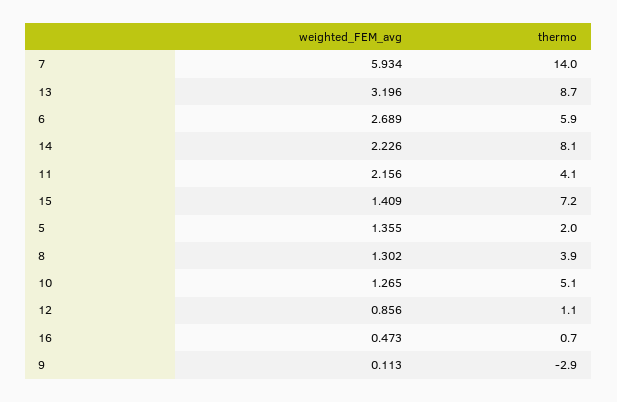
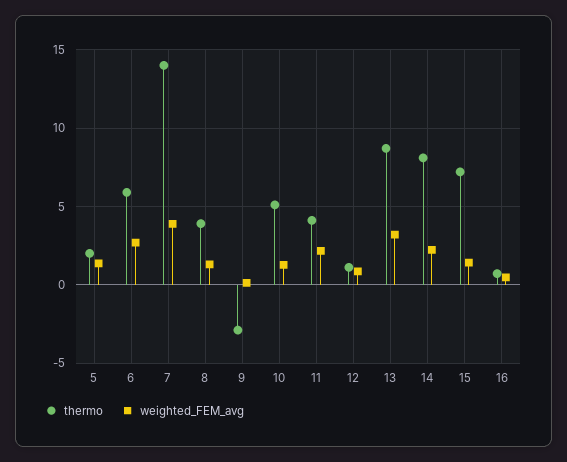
weighted_FEM_avg, 7: 5.934 -> 4

